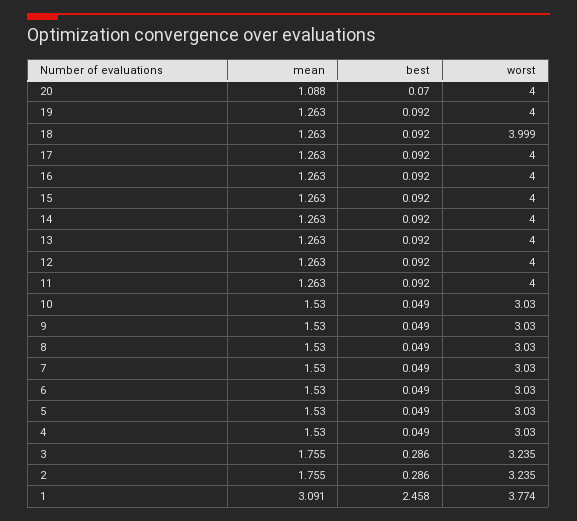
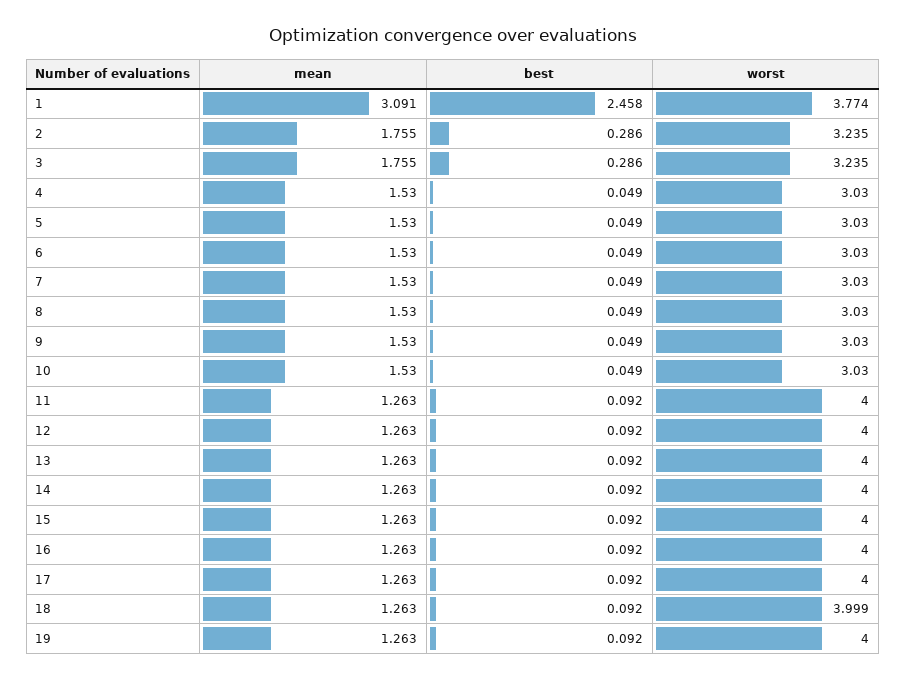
mean, 20: 1.088 -> none
best, 20: 0.07 -> none
worst, 20: 4 -> none

